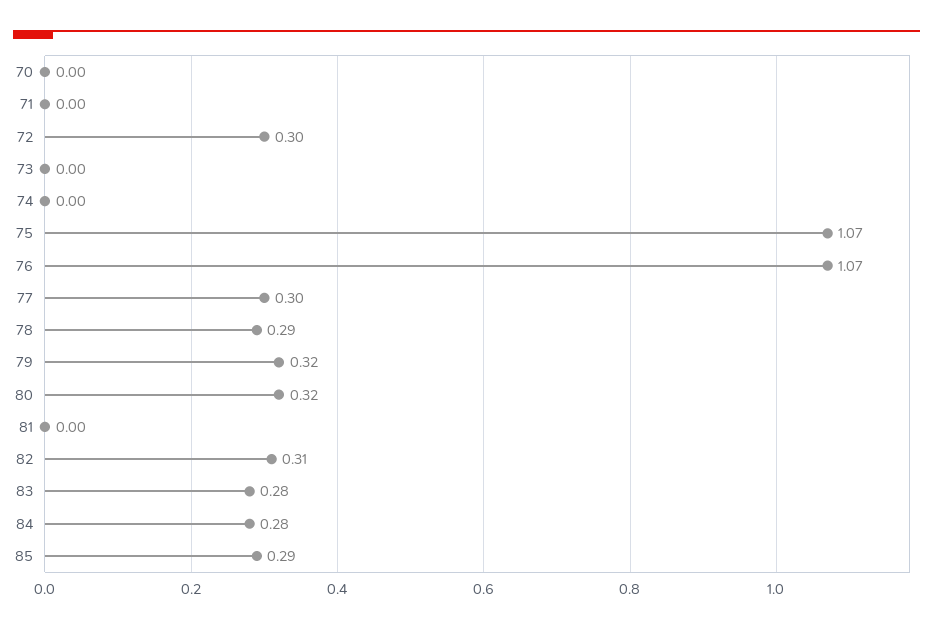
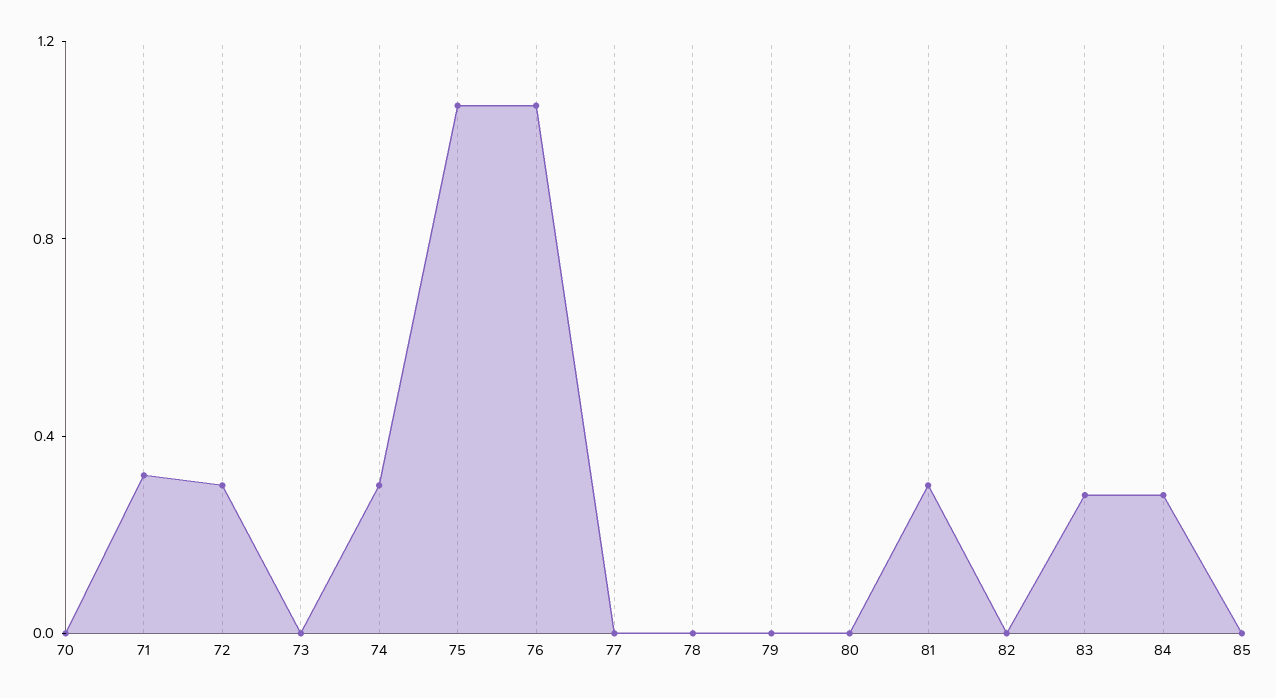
71: 0 -> 0.3
74: 0 -> 0.3
77: 0.3 -> 0
78: 0.29 -> 0
79: 0.32 -> 0
80: 0.32 -> 0
81: 0 -> 0.3
82: 0.31 -> 0
85: 0.29 -> 0

